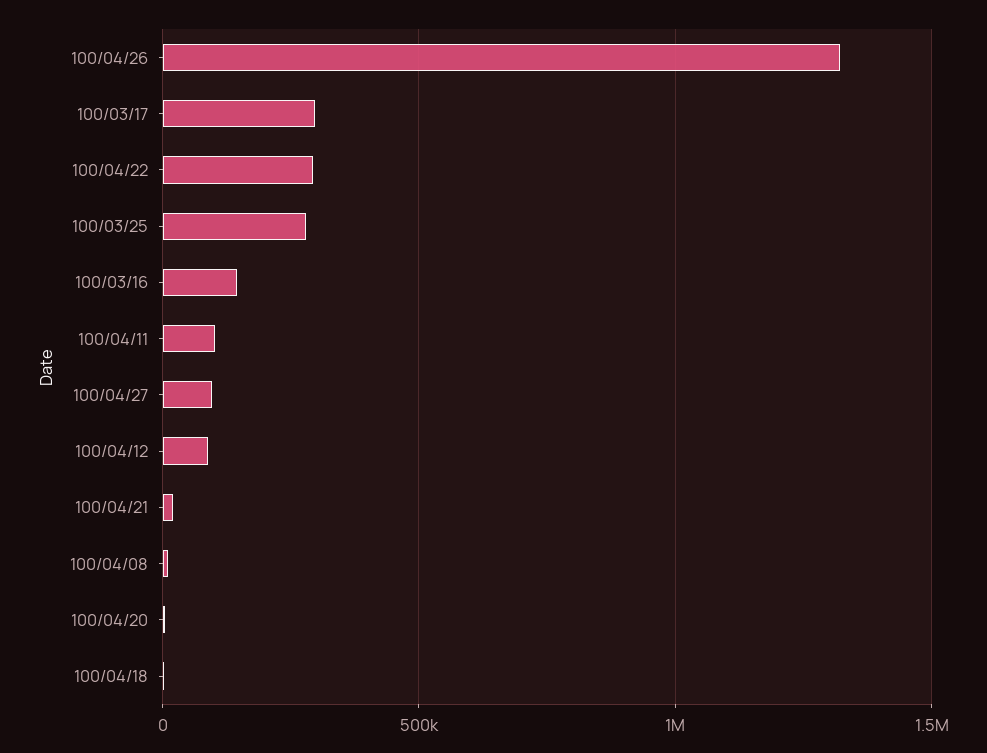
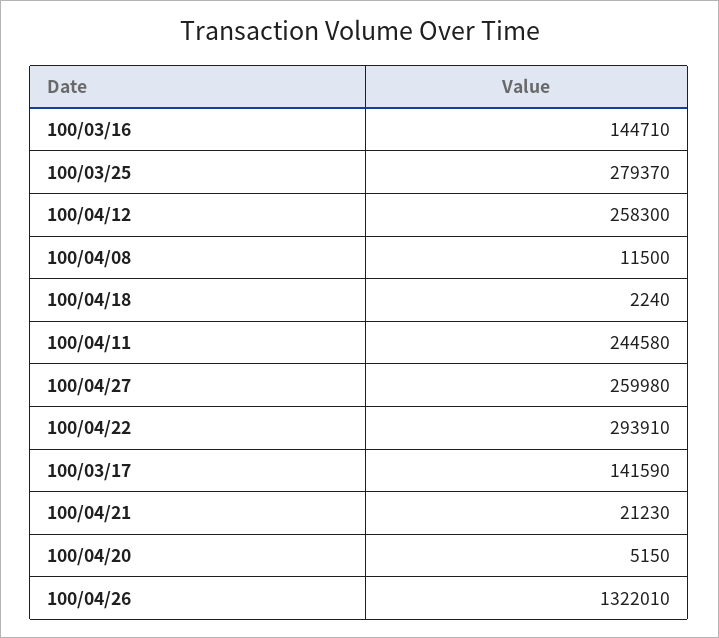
100/03/17: 300000 -> 141590
100/04/11: 100000 -> 244580
100/04/27: 100000 -> 259980
100/04/12: 100000 -> 258300

